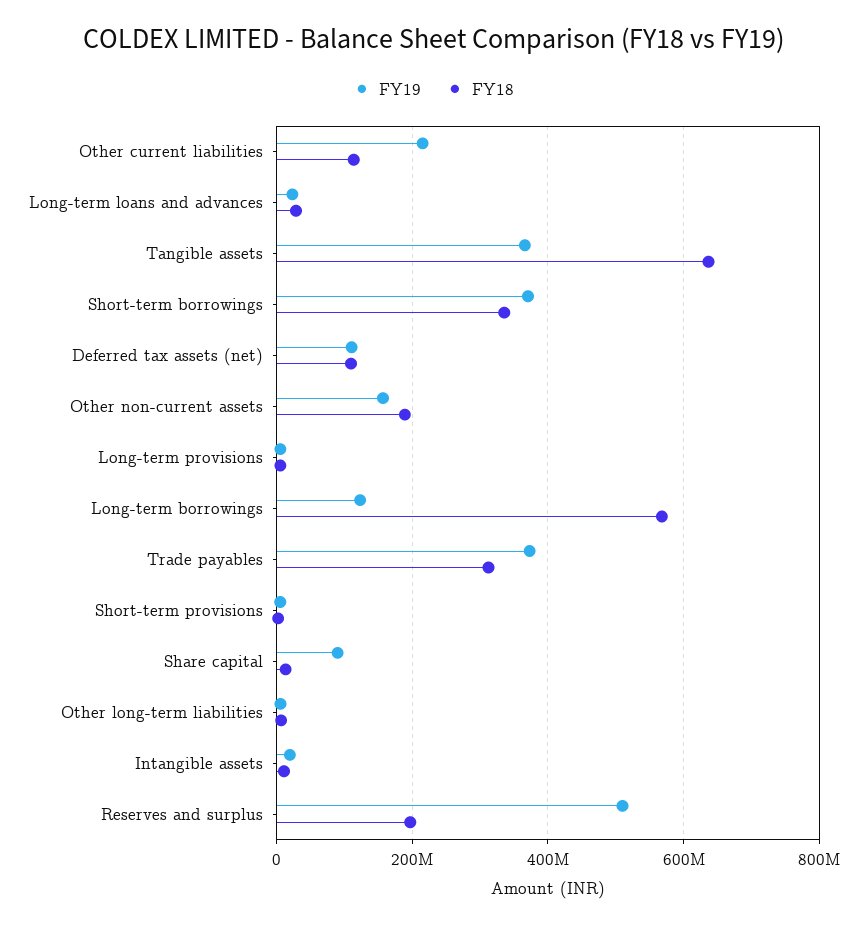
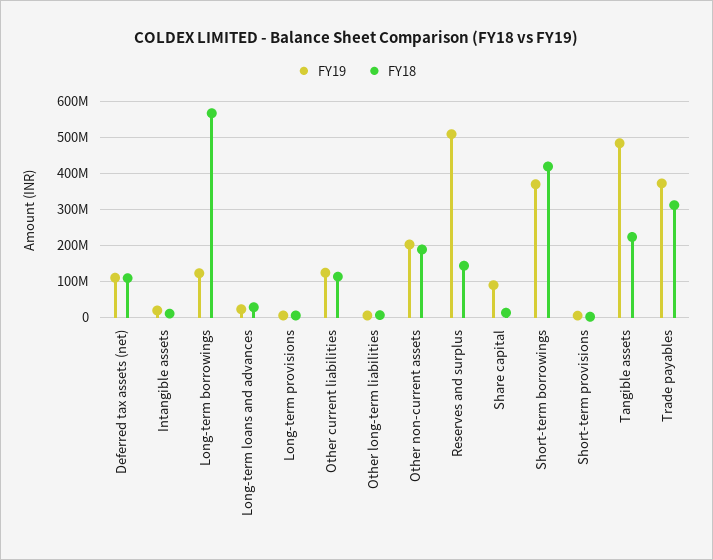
FY19, Other current liabilities: 220000000 -> 120000000
FY19, Tangible assets: 360000000 -> 480000000
FY18, Tangible assets: 640000000 -> 220000000
FY18, Short-term borrowings: 340000000 -> 420000000
FY19, Other non-current assets: 160000000 -> 200000000
FY18, Reserves and surplus: 200000000 -> 140000000

